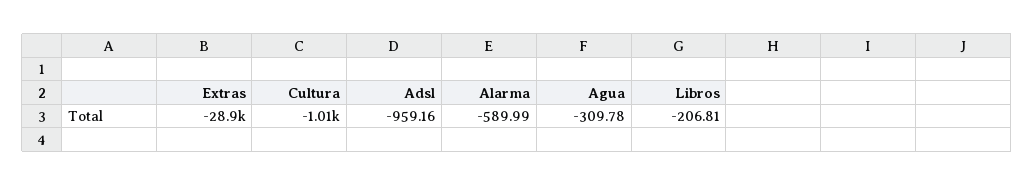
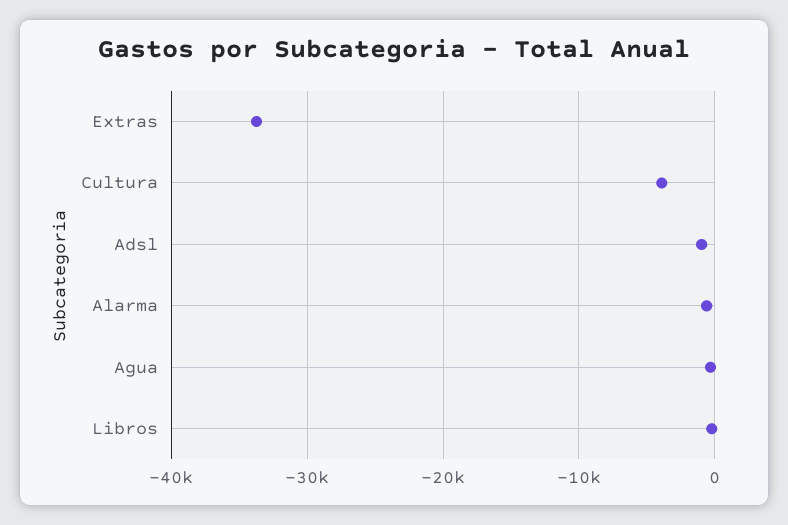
Extras: -28900 -> -34000
Cultura: -1010 -> -4000

